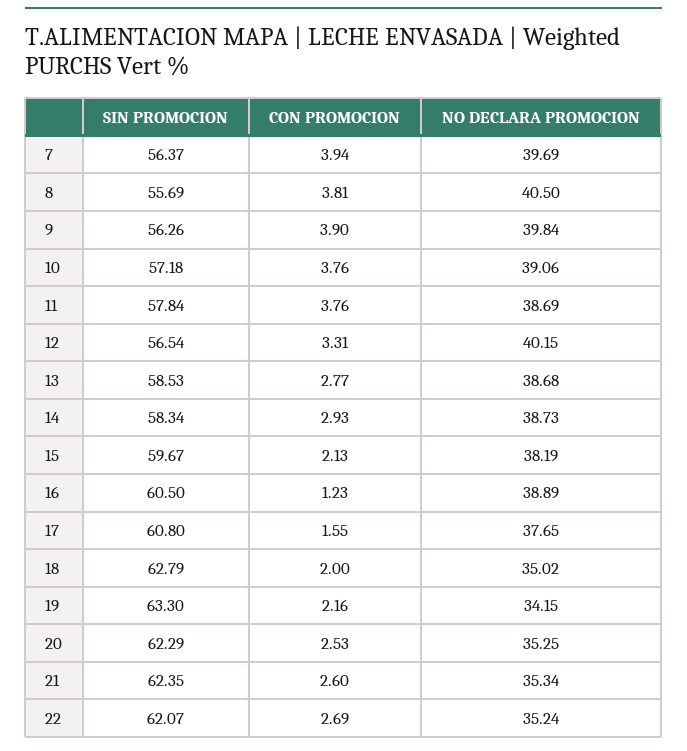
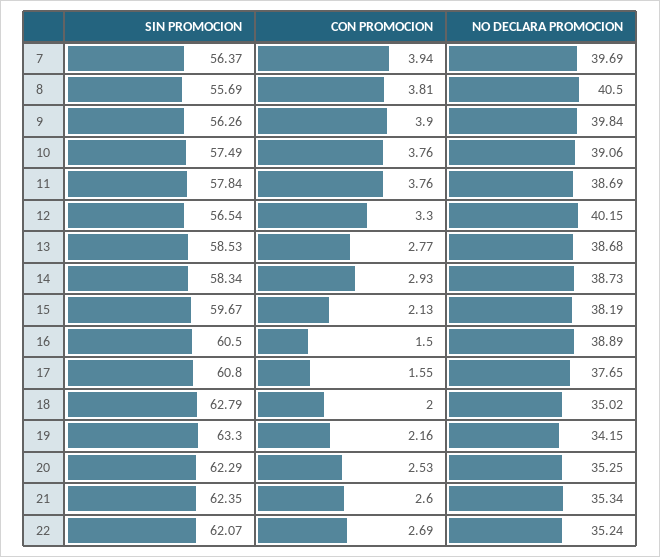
SIN PROMOCION, 10: 57.18 -> 57.49
CON PROMOCION, 12: 3.31 -> 3.3
CON PROMOCION, 16: 1.23 -> 1.5

